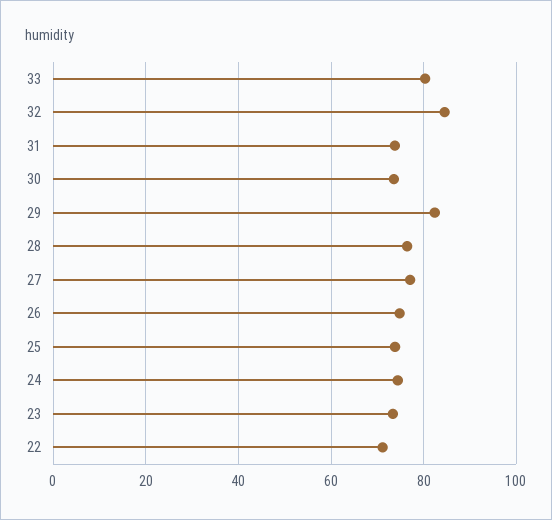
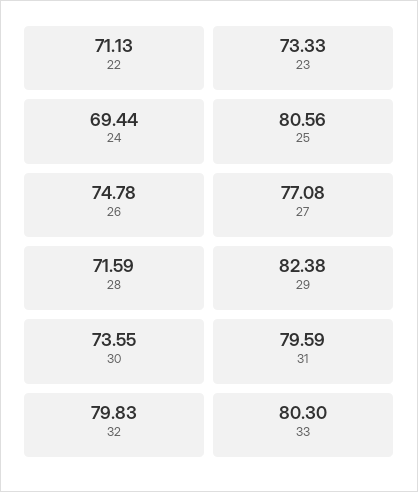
32: 84 -> 79.83
31: 74 -> 79.59
28: 76 -> 71.59
25: 74 -> 80.56
24: 74 -> 69.44

